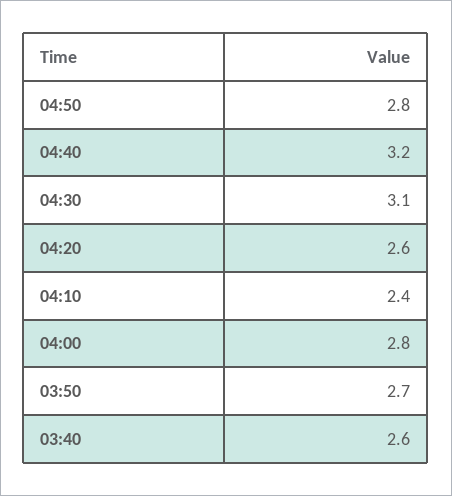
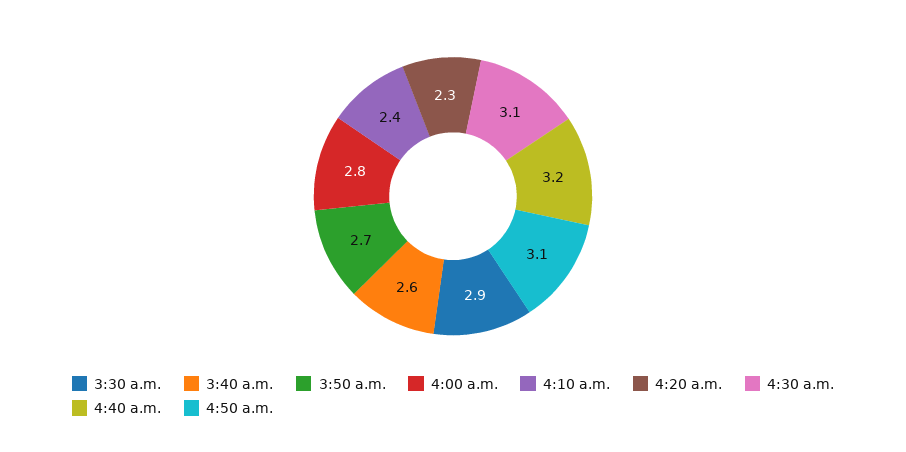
04:50: 2.8 -> 3.1
04:20: 2.6 -> 2.3
3:30 a.m.: none -> 2.9

